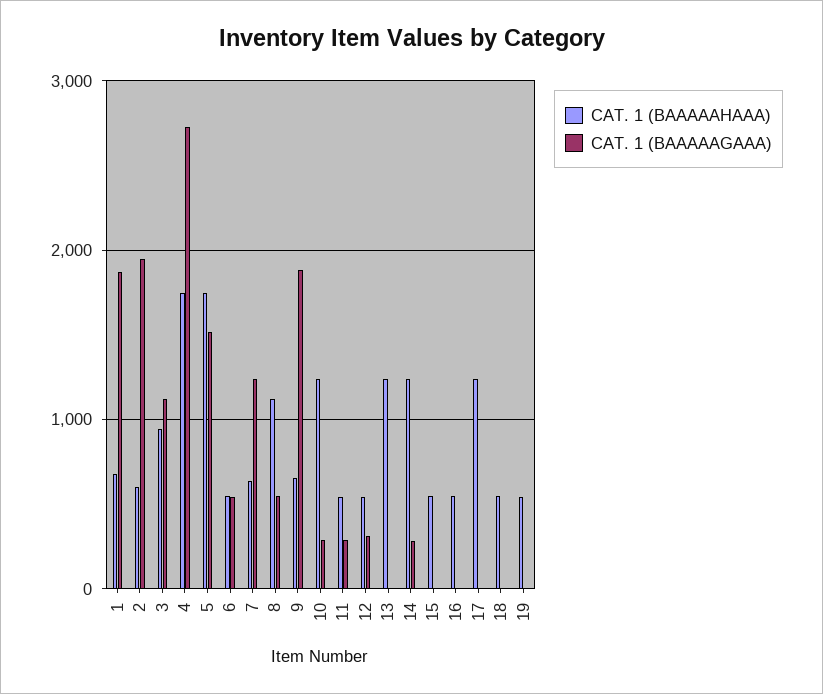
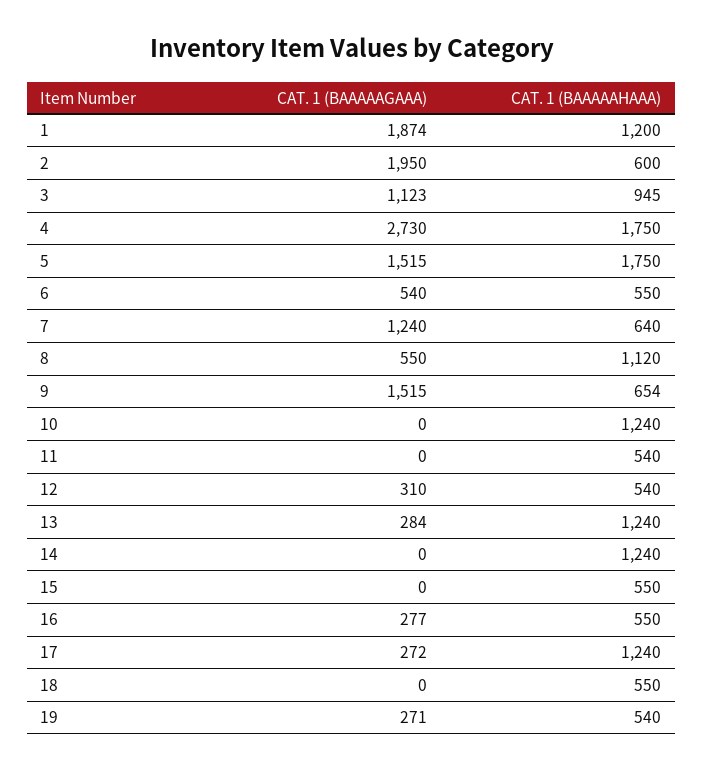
CAT. 1 (BAAAAAHAAA), 1: 700 -> 1200
CAT. 1 (BAAAAAGAAA), 9: 1900 -> 1515
CAT. 1 (BAAAAAGAAA), 10: 300 -> 0
CAT. 1 (BAAAAAGAAA), 11: 300 -> 0
CAT. 1 (BAAAAAGAAA), 13: 0 -> 284
CAT. 1 (BAAAAAGAAA), 14: 300 -> 0
CAT. 1 (BAAAAAGAAA), 16: 0 -> 277
CAT. 1 (BAAAAAGAAA), 17: 0 -> 272
CAT. 1 (BAAAAAGAAA), 19: 0 -> 271

